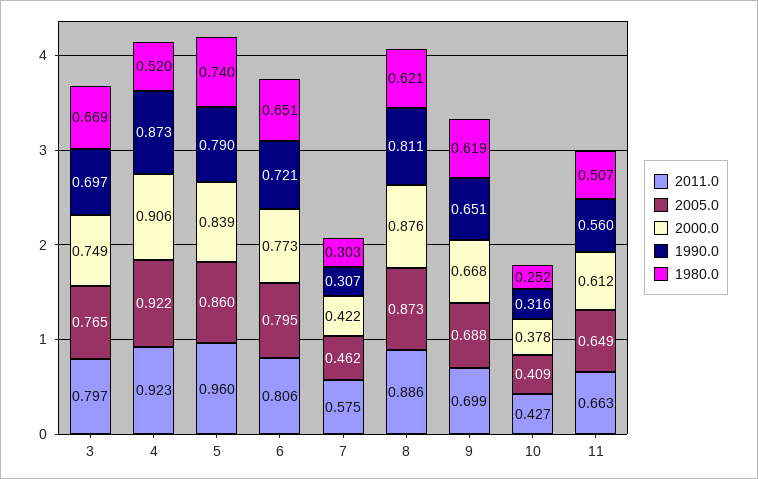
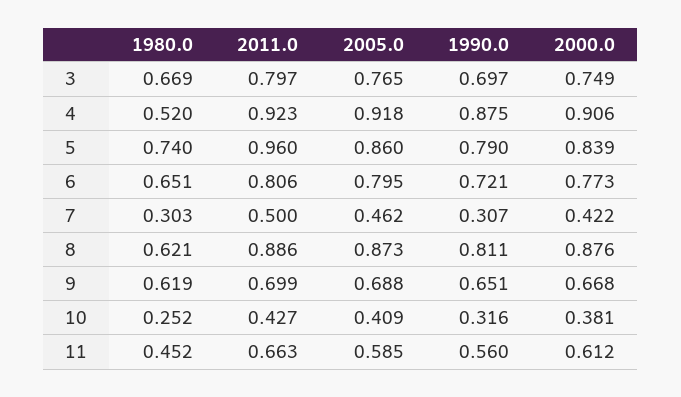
2005.0, 4: 0.922 -> 0.918
1990.0, 4: 0.873 -> 0.875
2011.0, 7: 0.575 -> 0.5
2000.0, 10: 0.378 -> 0.381
2005.0, 11: 0.649 -> 0.585
1980.0, 11: 0.507 -> 0.452

